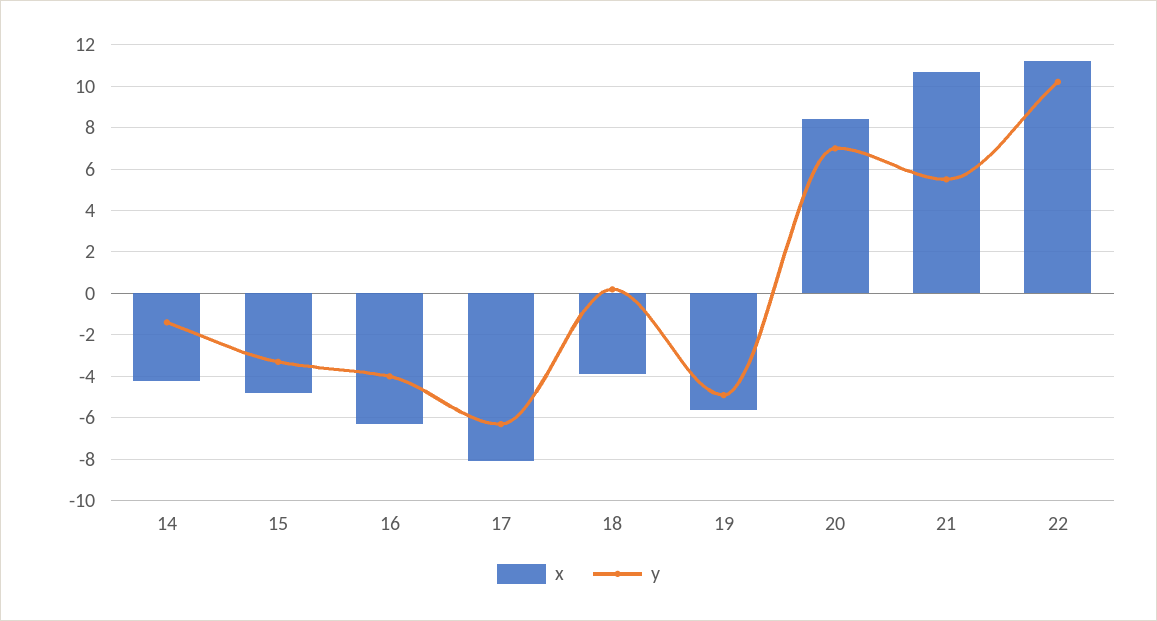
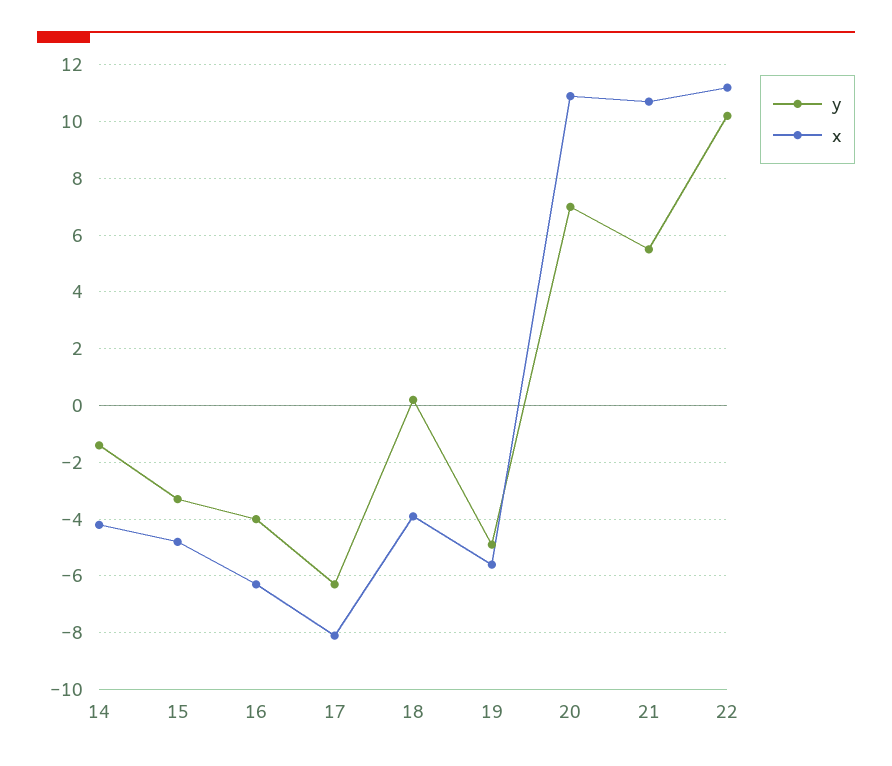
x, 20: 8.5 -> 11

